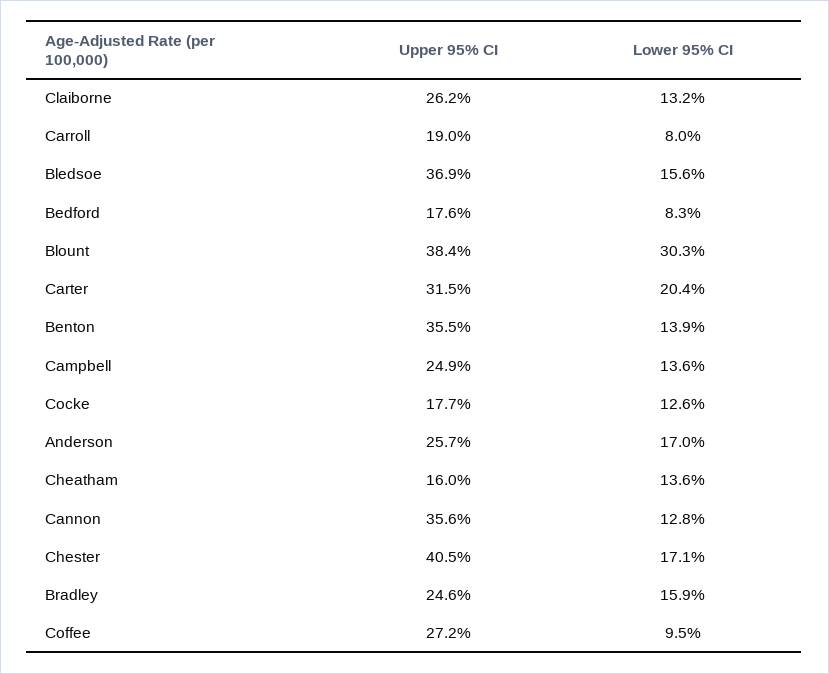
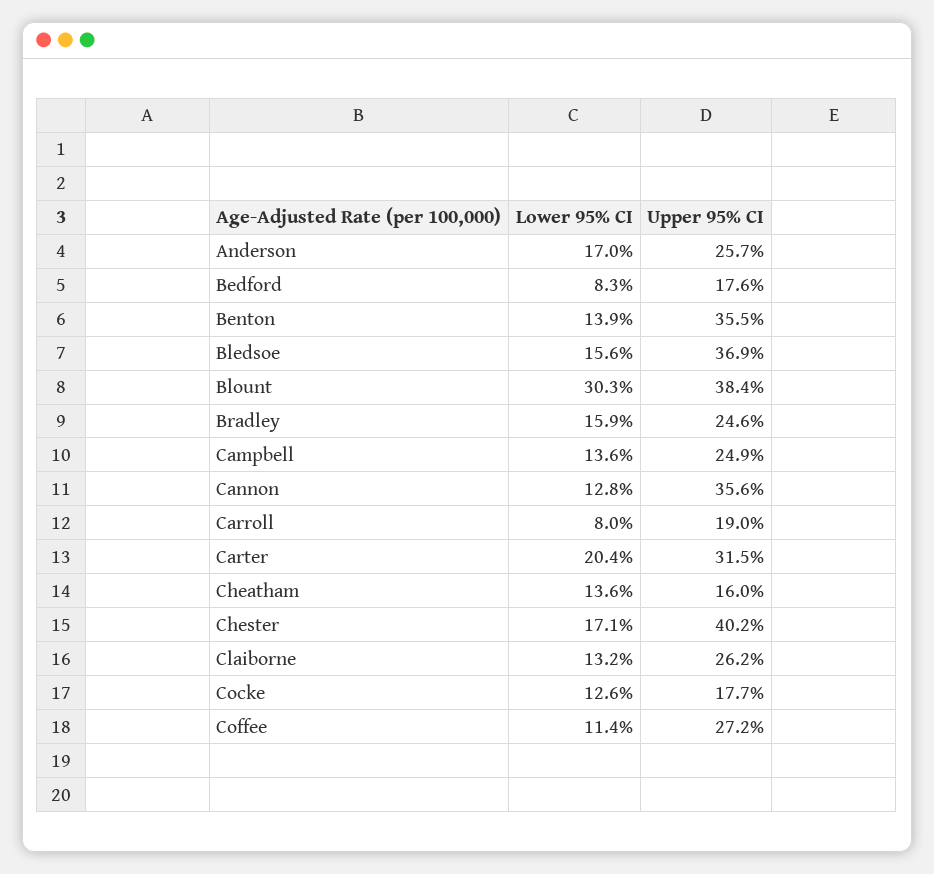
Upper 95% CI, Chester: 40.5 -> 40.2
Lower 95% CI, Coffee: 9.5 -> 11.4

